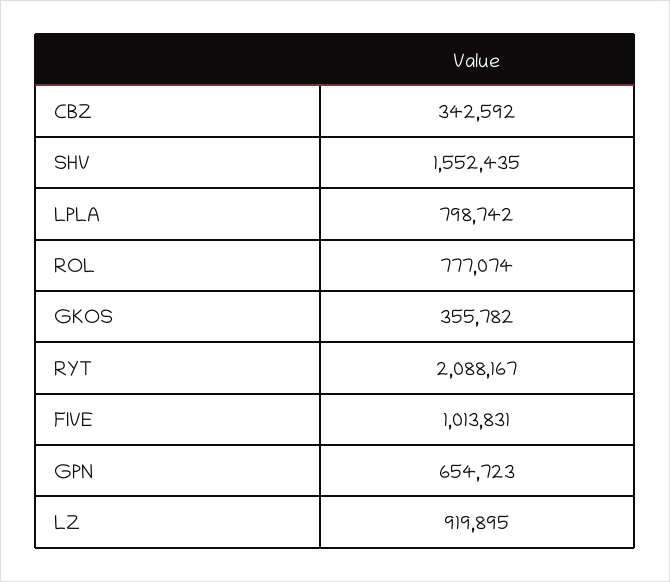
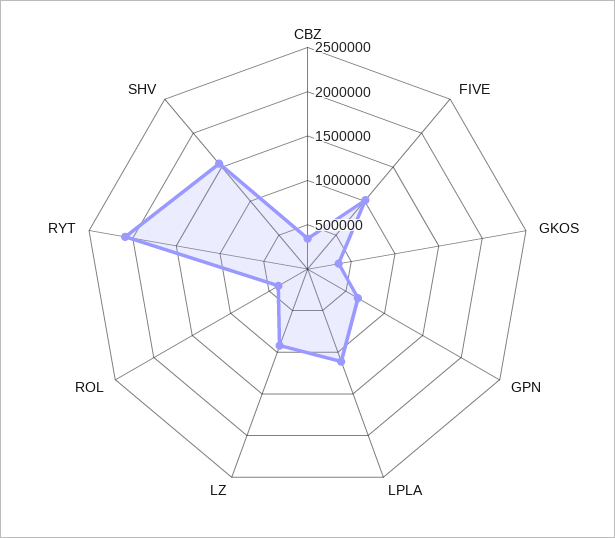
LPLA: 798742 -> 1100000
ROL: 777074 -> 400000

